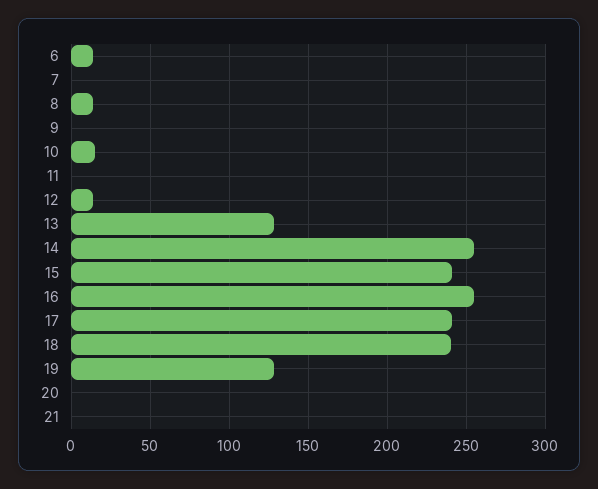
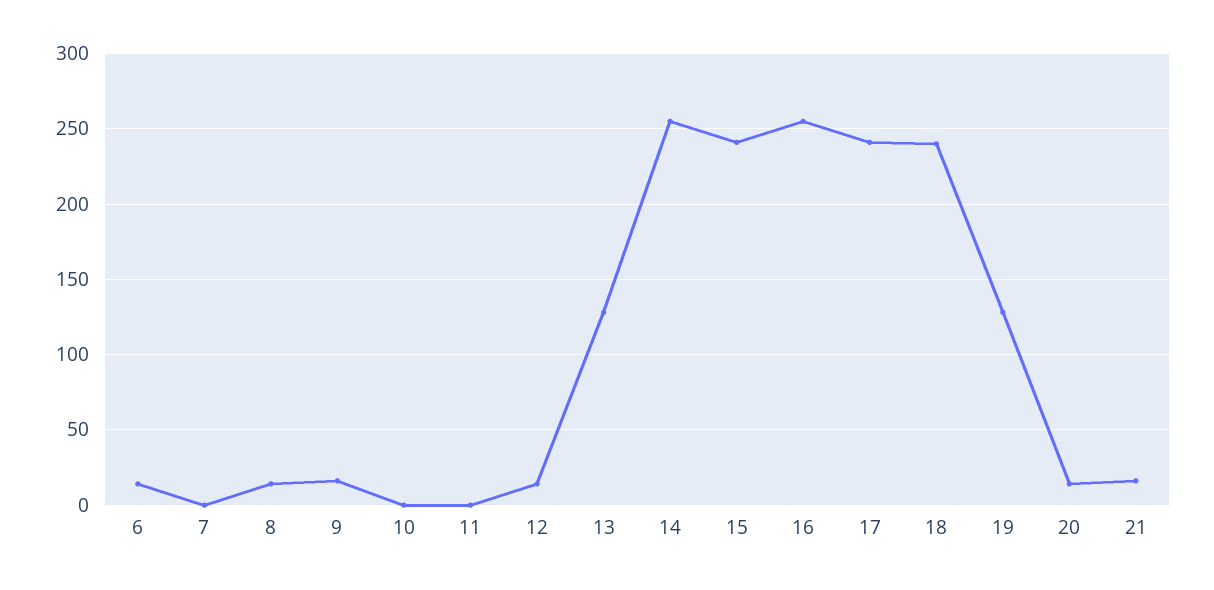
9: 0 -> 15
10: 15 -> 0
20: 0 -> 15
21: 0 -> 15

